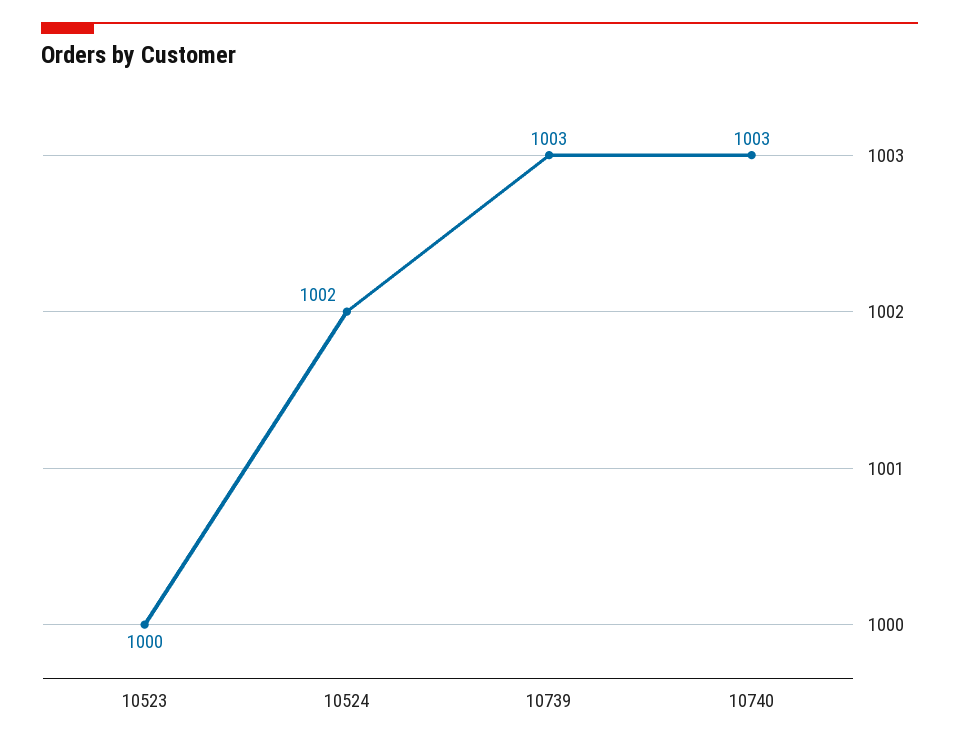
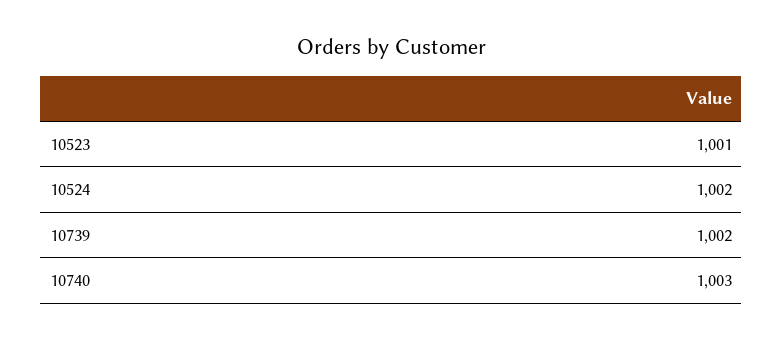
10523: 1000 -> 1001
10739: 1003 -> 1002

